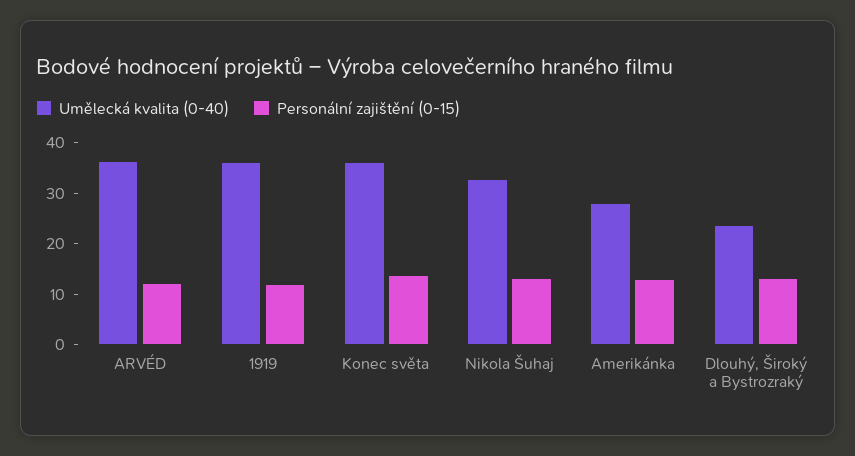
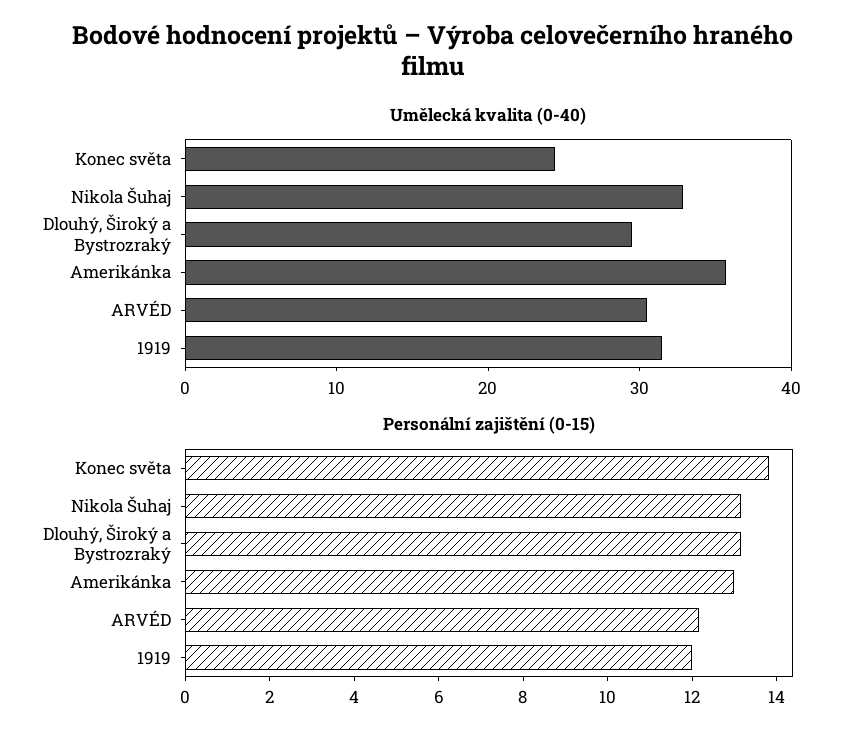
Umělecká kvalita (0-40), ARVÉD: 36 -> 30
Umělecká kvalita (0-40), 1919: 36 -> 32
Umělecká kvalita (0-40), Konec světa: 36 -> 24
Umělecká kvalita (0-40), Amerikánka: 28 -> 36
Umělecká kvalita (0-40), Dlouhý, Široký a Bystrozraký: 24 -> 30

